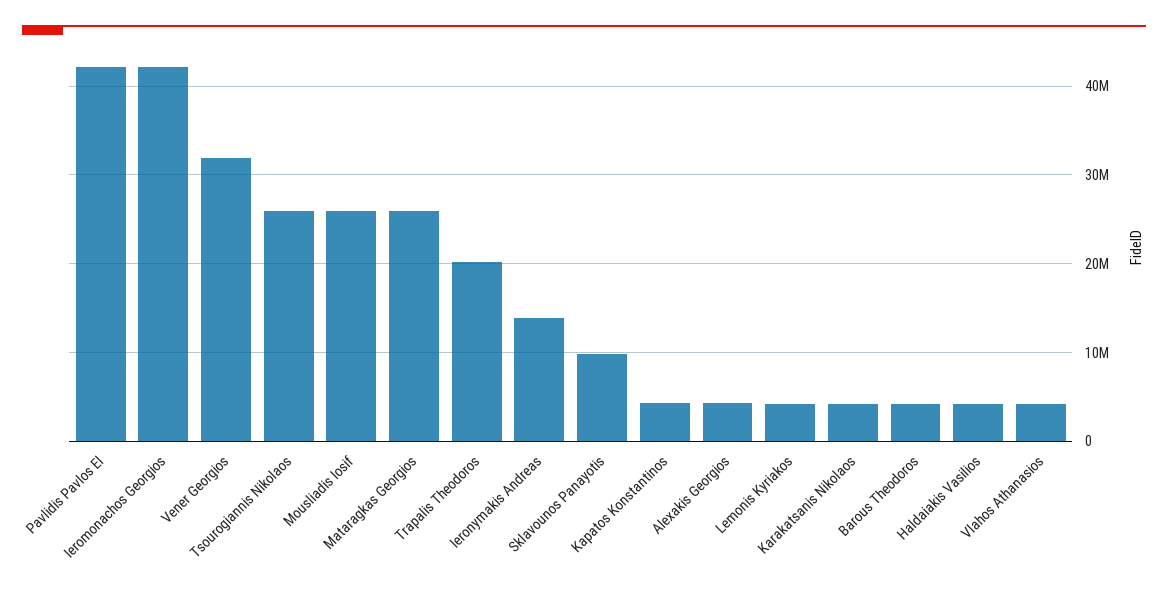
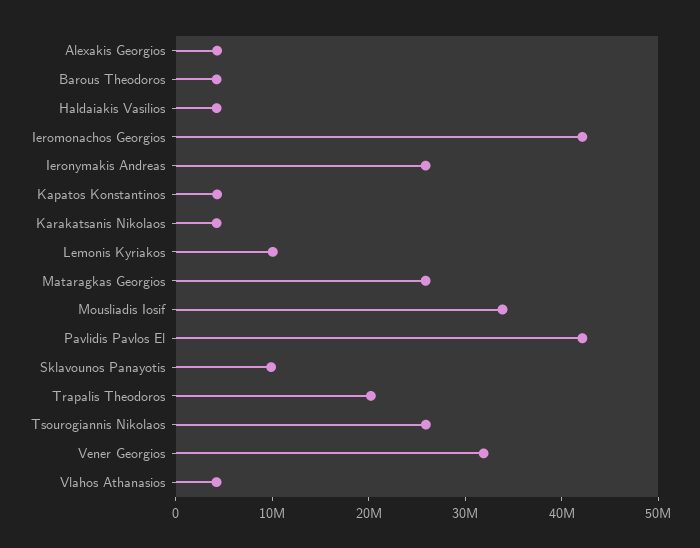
Mousliadis Iosif: 26000000 -> 34000000
Ieronymakis Andreas: 14000000 -> 26000000
Lemonis Kyriakos: 4000000 -> 10000000

